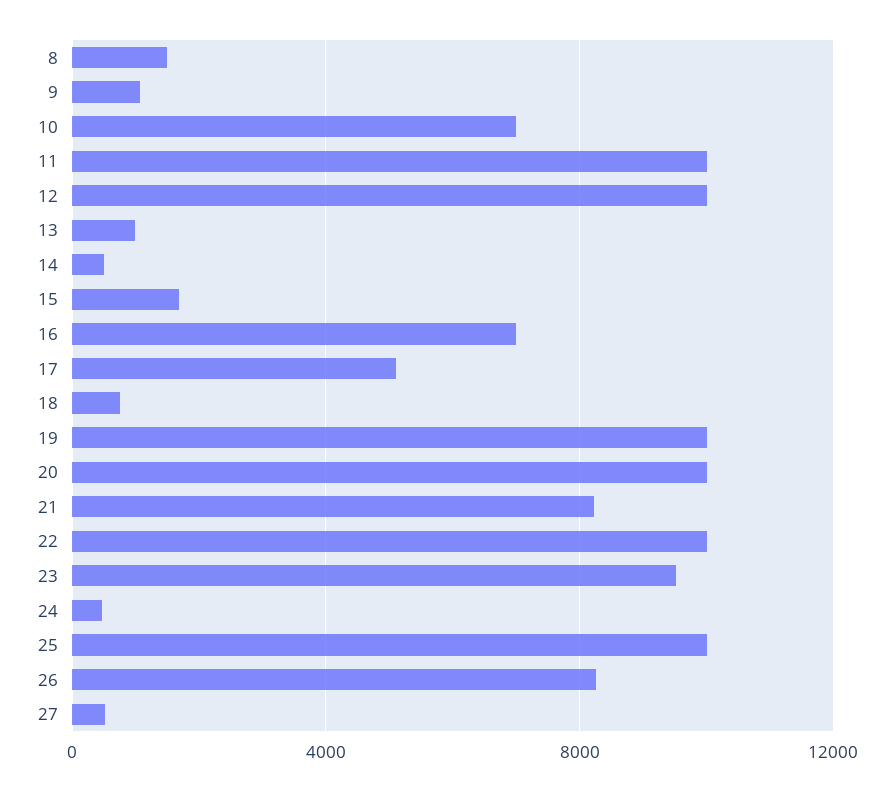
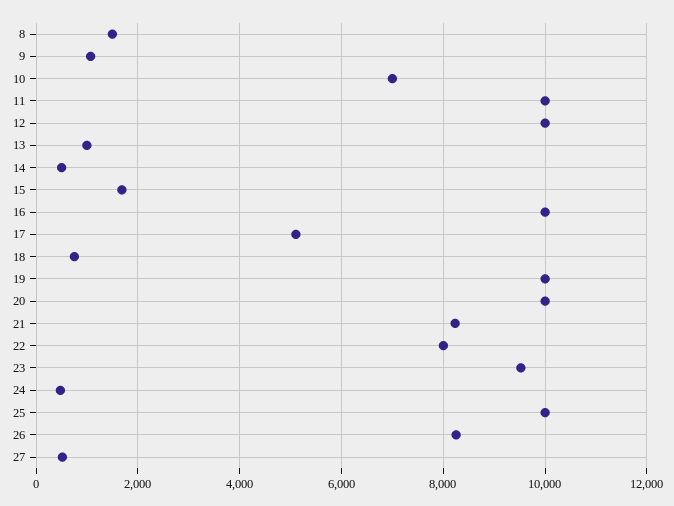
16: 7000 -> 10000
22: 10000 -> 8000

